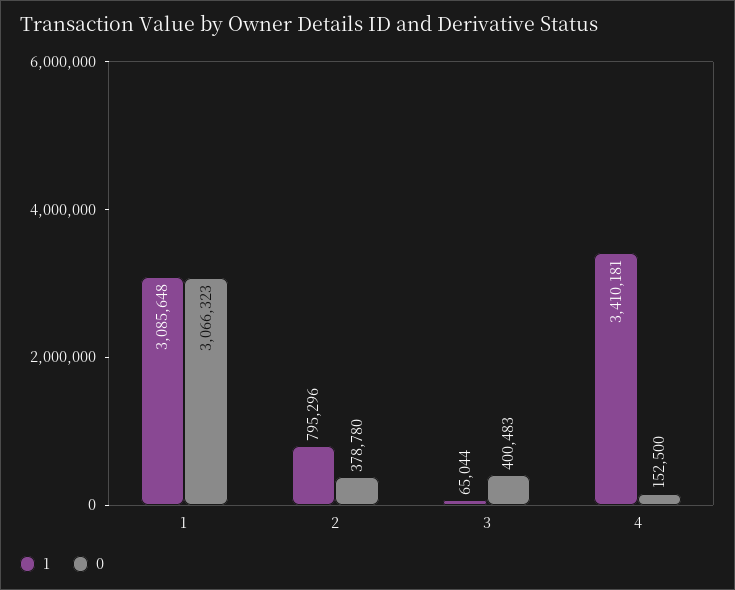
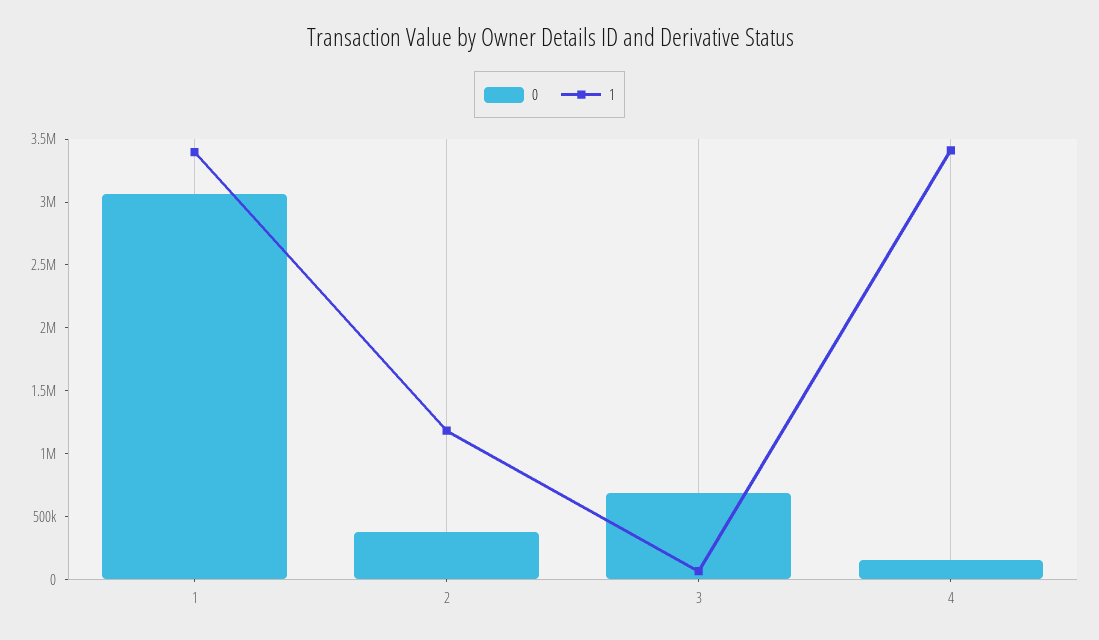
1, 1: 3085648 -> 3400000
1, 2: 795296 -> 1200000
0, 3: 400483 -> 700000

